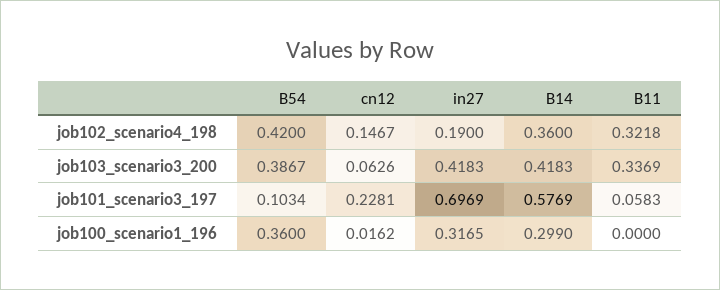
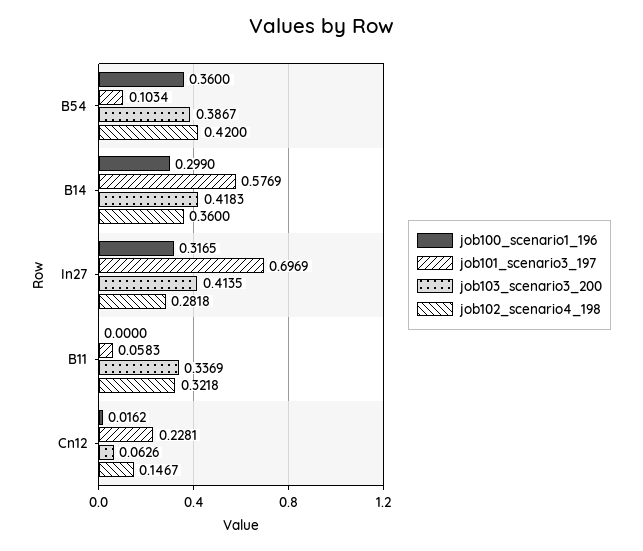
job102_scenario4_198, in27: 0.19 -> 0.2818
job103_scenario3_200, in27: 0.4183 -> 0.4135

